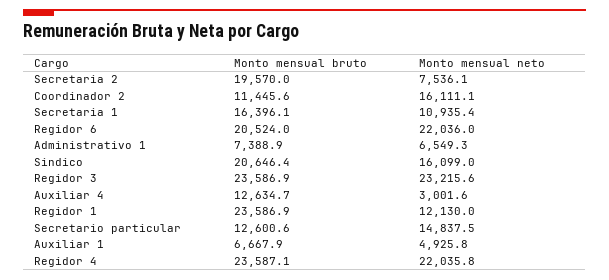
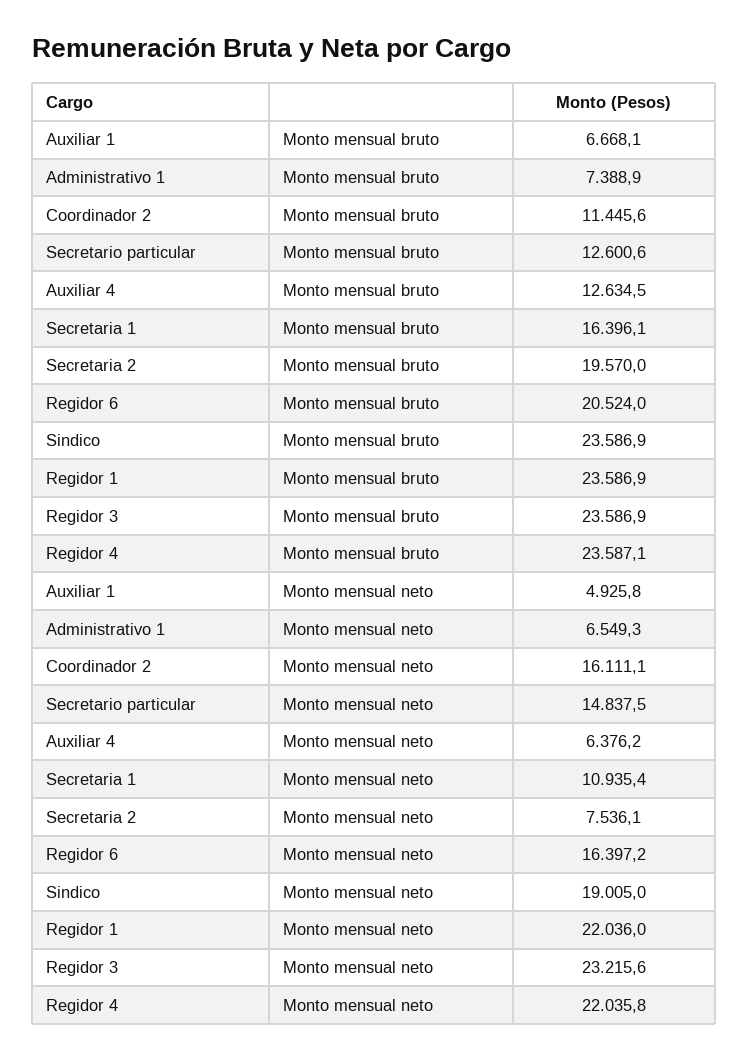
Monto mensual neto, Regidor 6: 22036 -> 16397.2
Monto mensual bruto, Sindico: 20646.4 -> 23586.9
Monto mensual neto, Sindico: 16099 -> 19005
Monto mensual bruto, Auxiliar 4: 12634.7 -> 12634.5
Monto mensual neto, Auxiliar 4: 3001.6 -> 6376.2
Monto mensual neto, Regidor 1: 12130 -> 22036
Monto mensual bruto, Auxiliar 1: 6667.9 -> 6668.1

